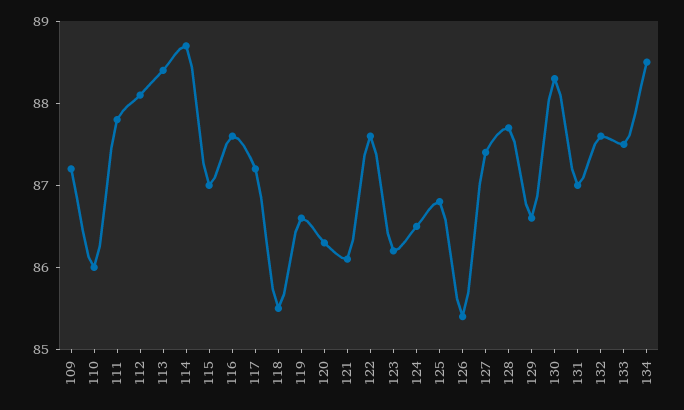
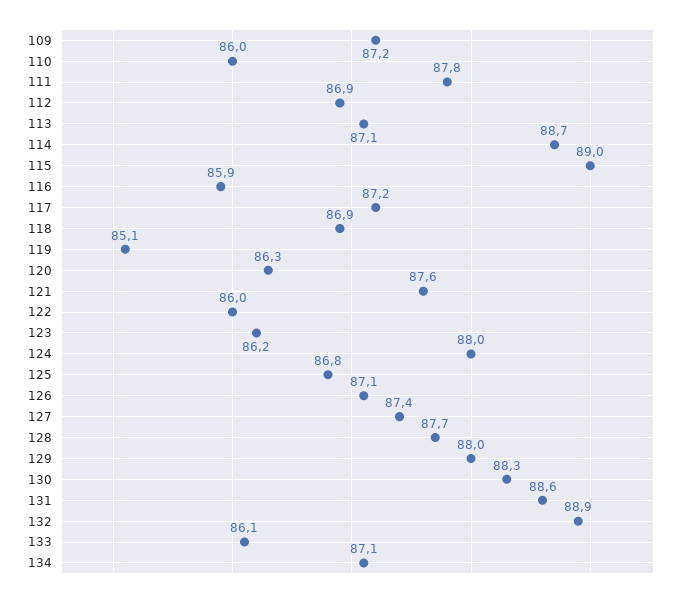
112: 88.1 -> 86.9
113: 88.4 -> 87.1
115: 87 -> 89
116: 87.6 -> 85.9
118: 85.5 -> 86.9
119: 86.6 -> 85.1
121: 86.1 -> 87.6
122: 87.6 -> 86
124: 86.5 -> 88
126: 85.4 -> 87.1
129: 86.6 -> 88
131: 87 -> 88.6
132: 87.6 -> 88.9
133: 87.5 -> 86.1
134: 88.5 -> 87.1

